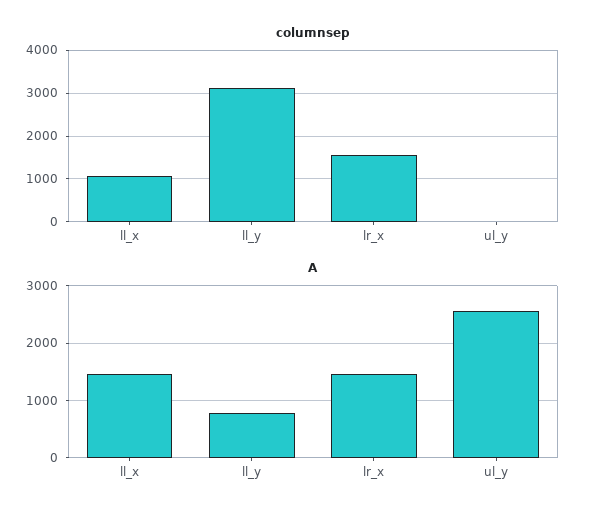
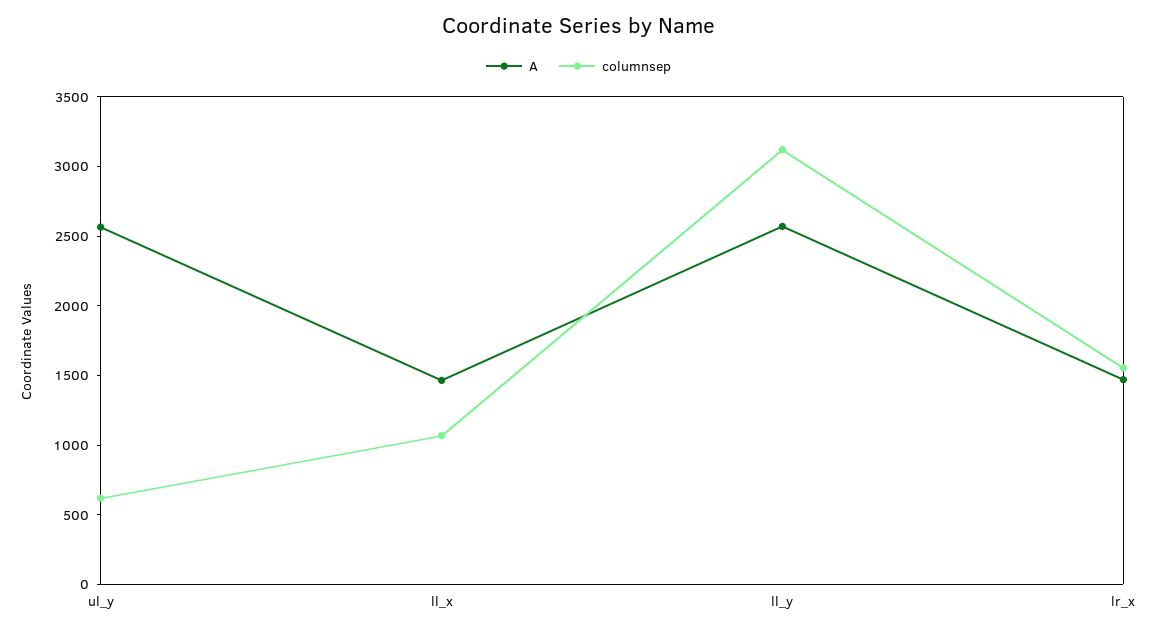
columnsep, ul_y: 0 -> 600
A, ll_y: 800 -> 2600

